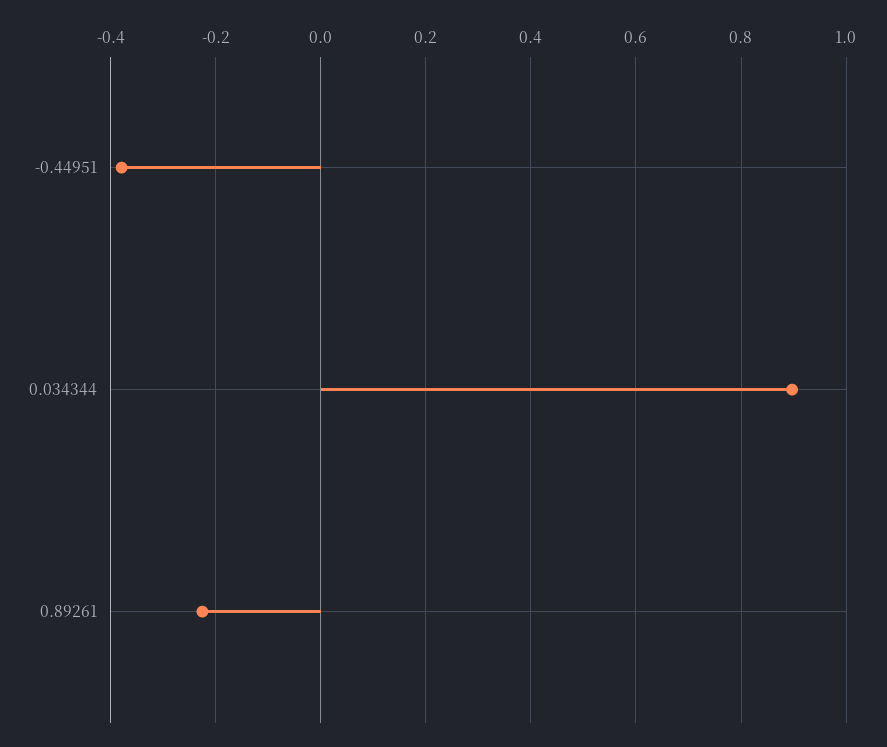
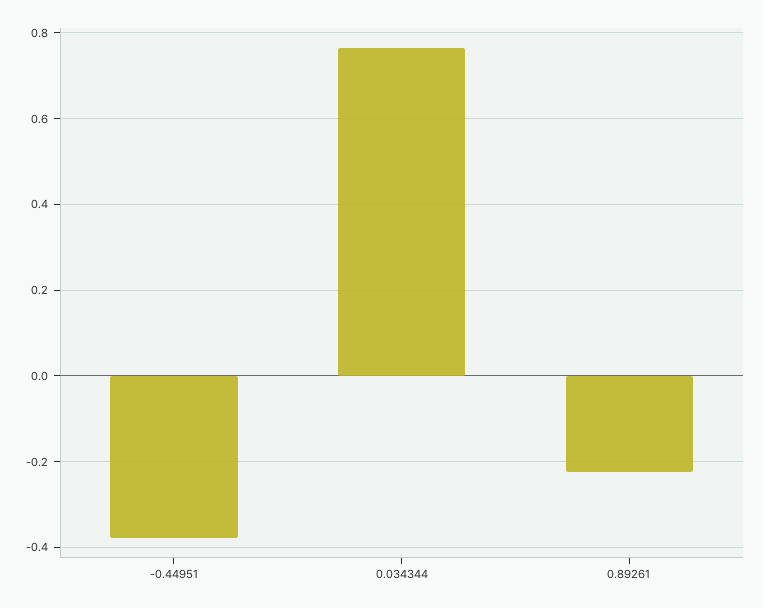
0.034344: 0.9 -> 0.76

